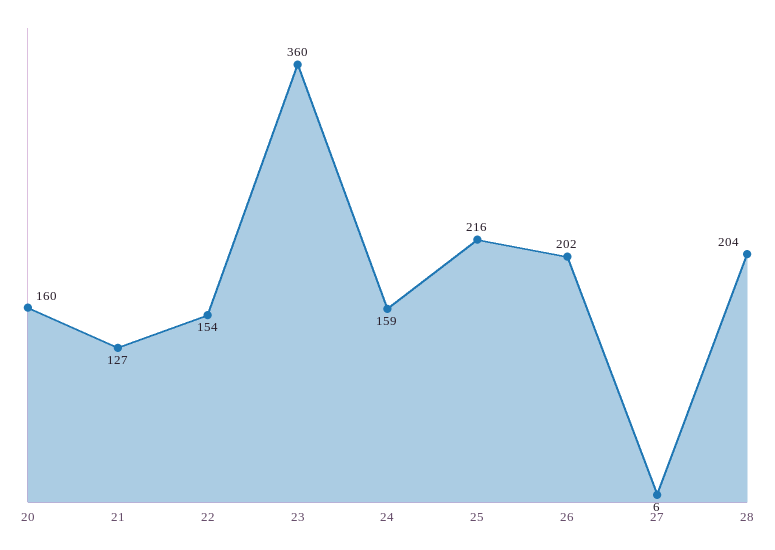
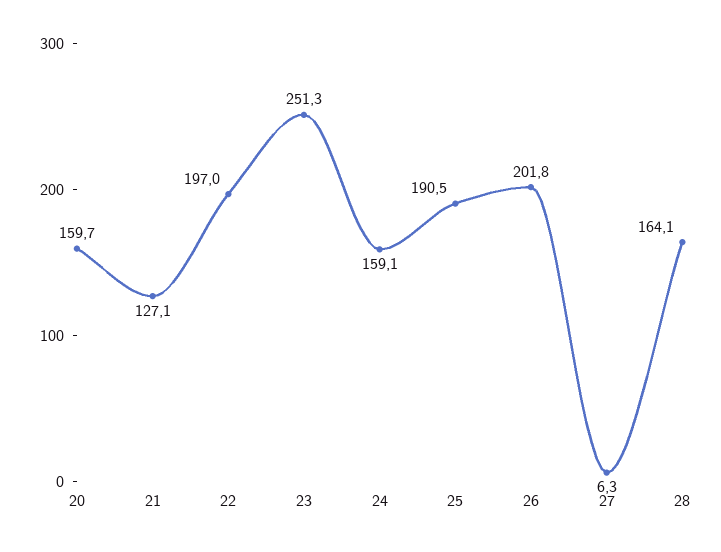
22: 154 -> 197
23: 360 -> 251.3
25: 216 -> 190.5
28: 204 -> 164.1

